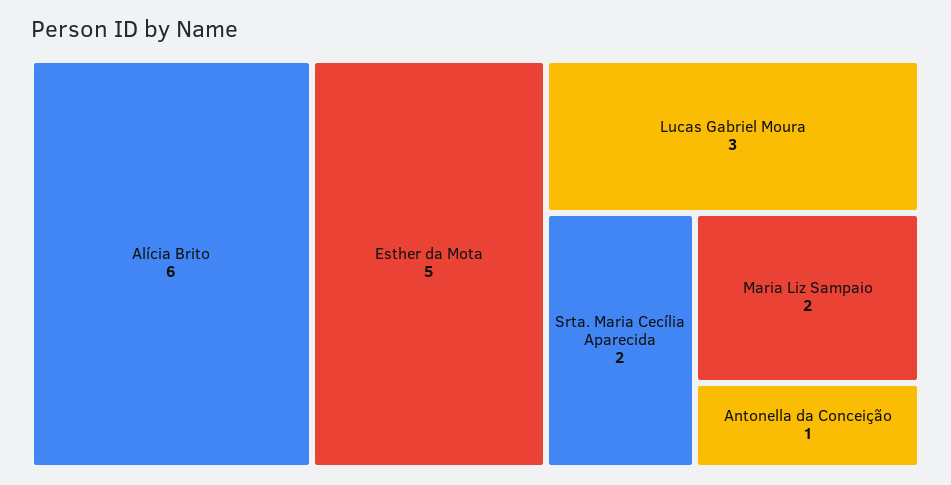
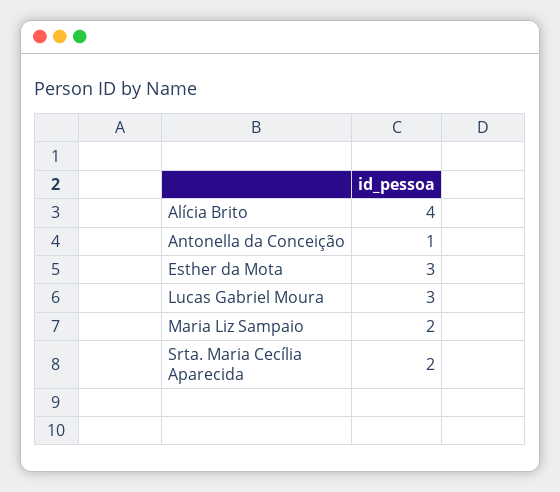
Alícia Brito: 6 -> 4
Esther da Mota: 5 -> 3

